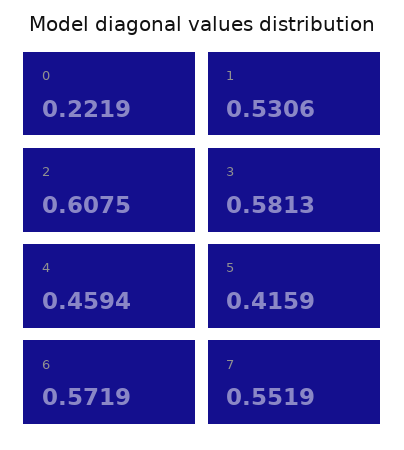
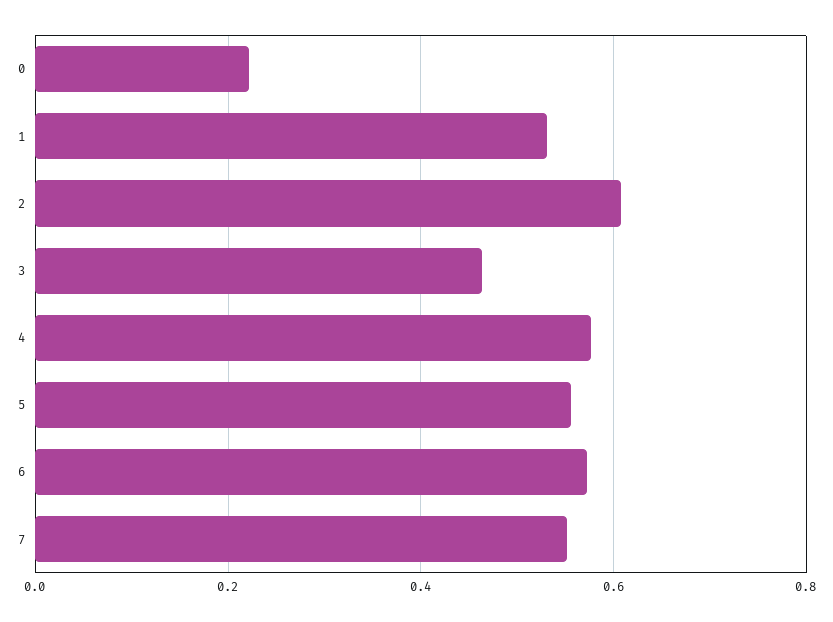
3: 0.5813 -> 0.46
4: 0.4594 -> 0.58
5: 0.4159 -> 0.56

